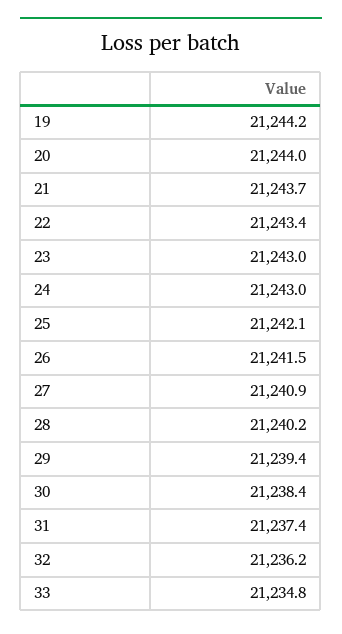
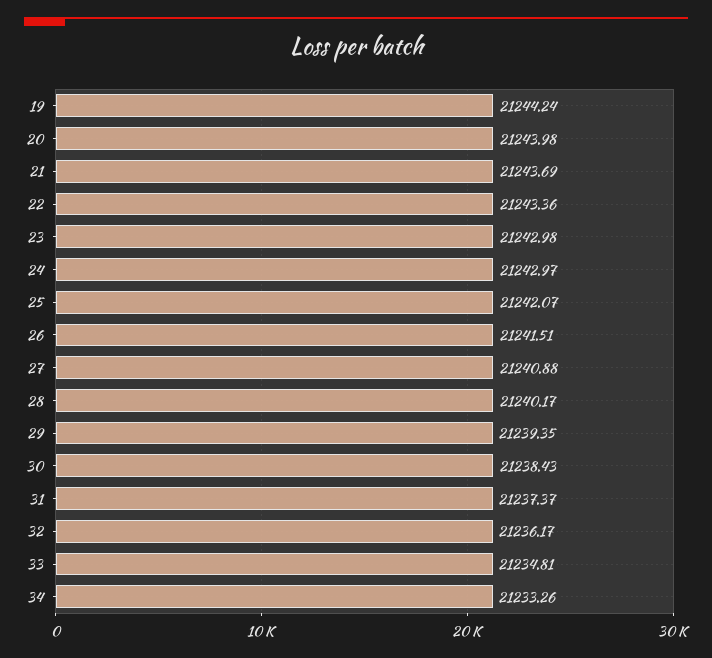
34: none -> 21233.26

